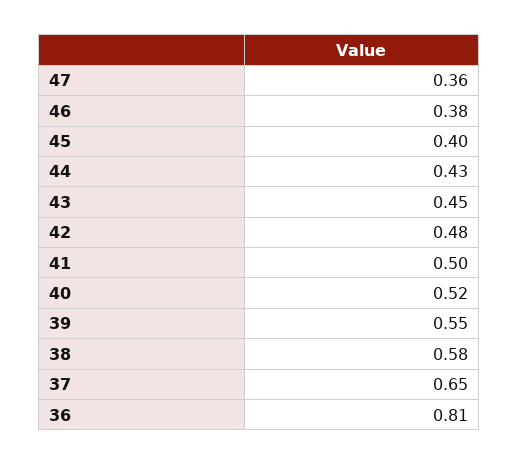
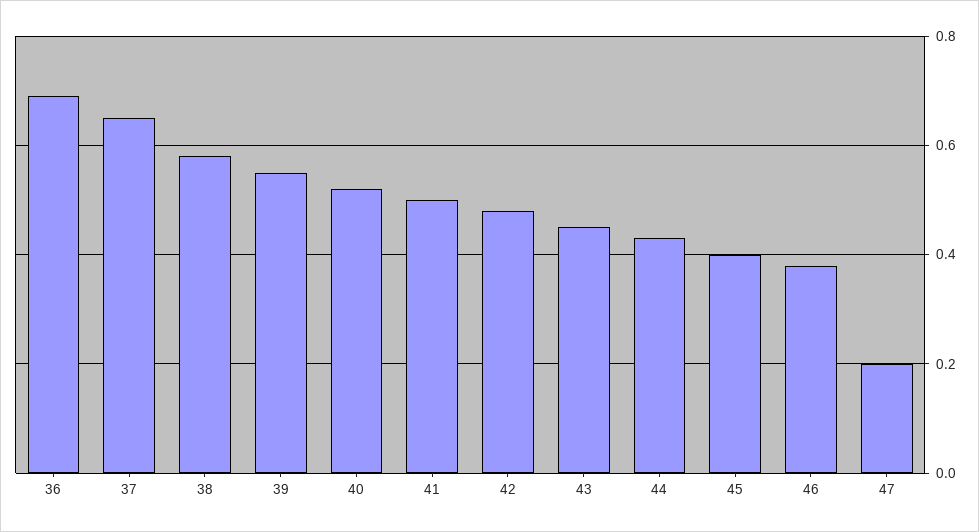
47: 0.36 -> 0.2
36: 0.81 -> 0.7

